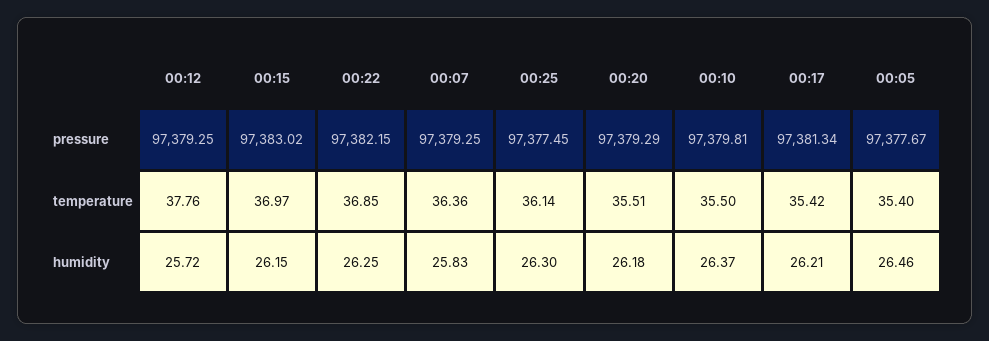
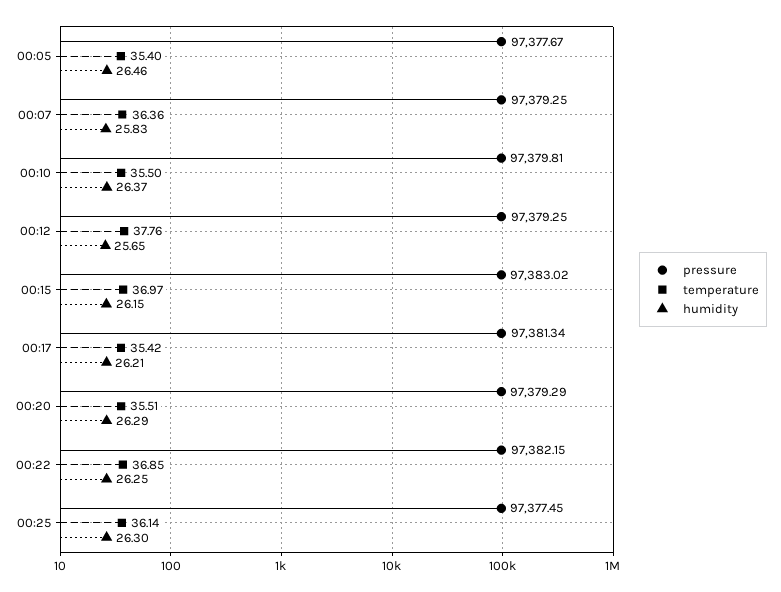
humidity, 00:12: 25.72 -> 25.65
humidity, 00:20: 26.18 -> 26.29

